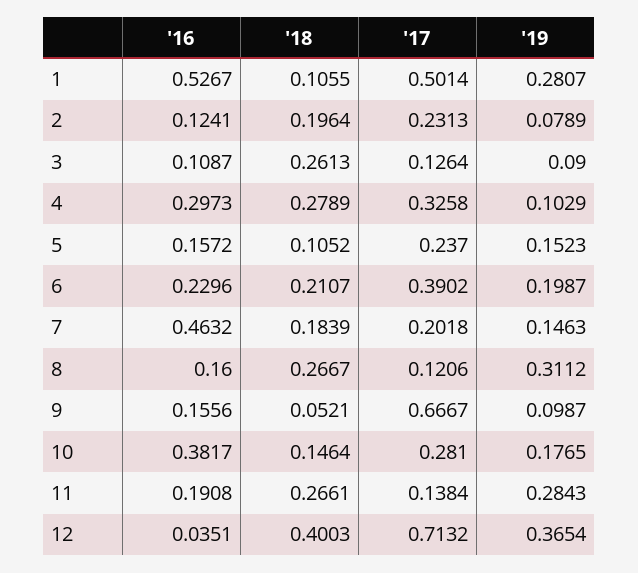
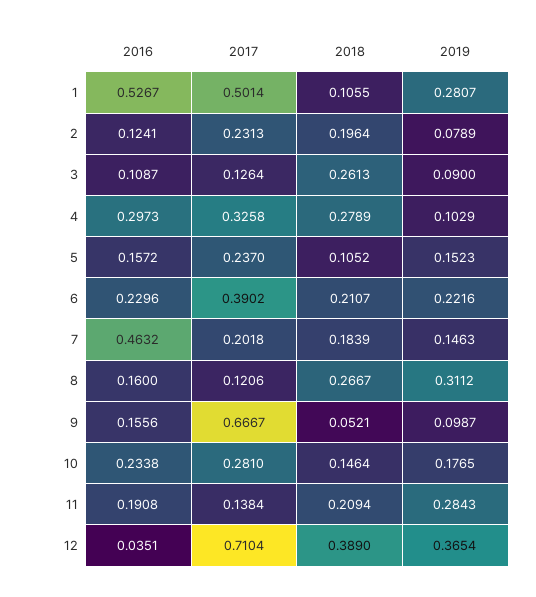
'19, 6: 0.1987 -> 0.2216
'16, 10: 0.3817 -> 0.2338
'18, 11: 0.2661 -> 0.2094
'18, 12: 0.4003 -> 0.389
'17, 12: 0.7132 -> 0.7104

